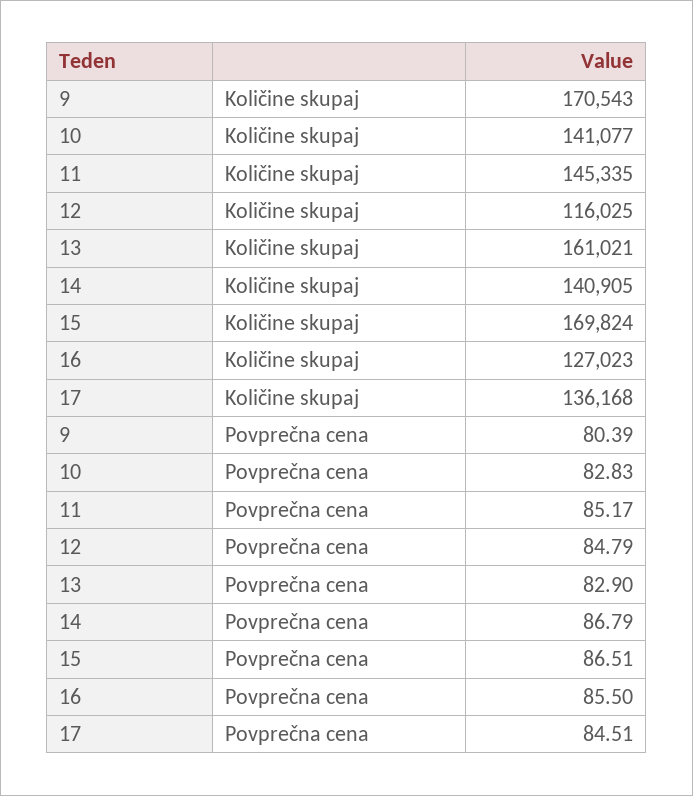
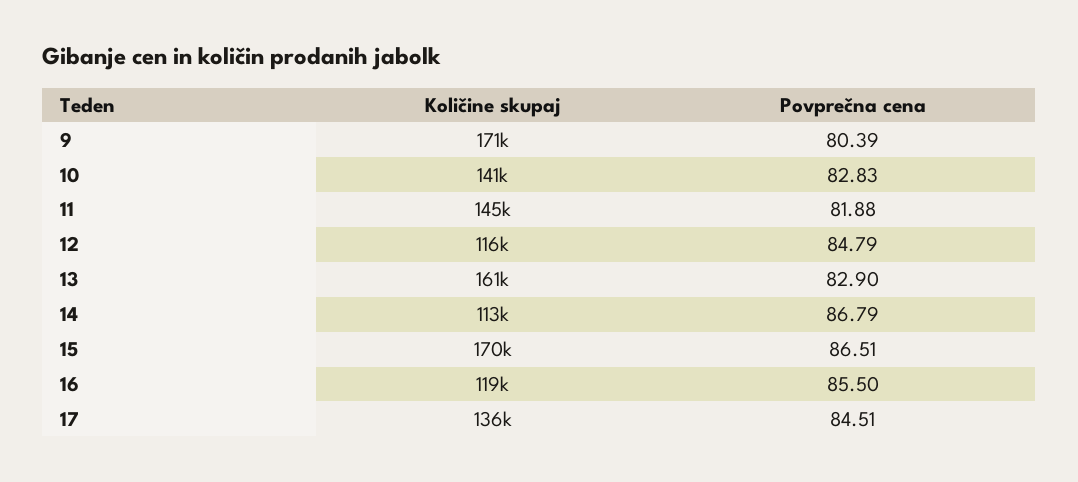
14, Količine skupaj: 140905 -> 113000
16, Količine skupaj: 127023 -> 119000
11, Povprečna cena: 85.17 -> 81.88

